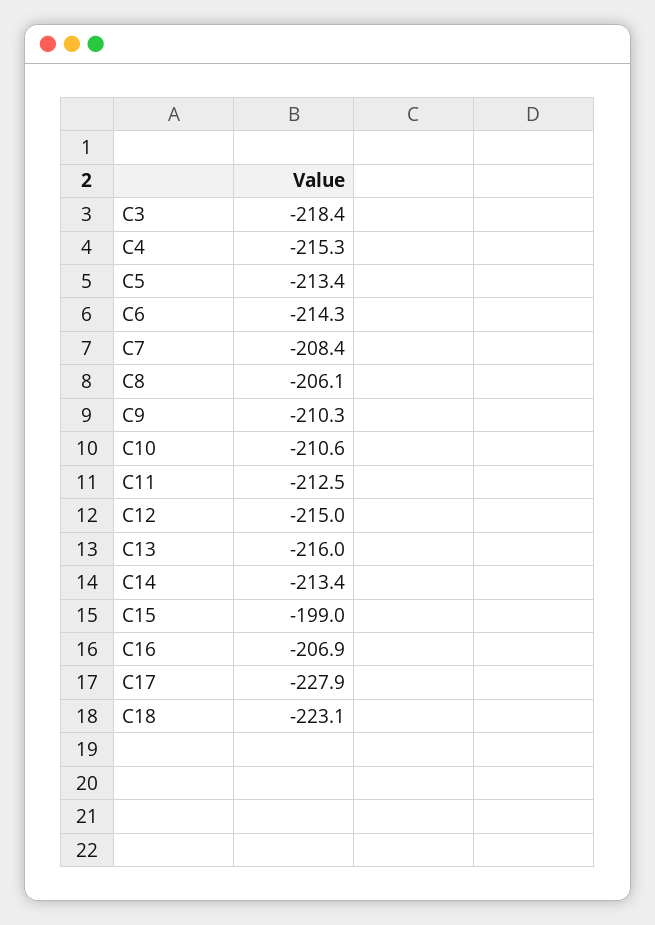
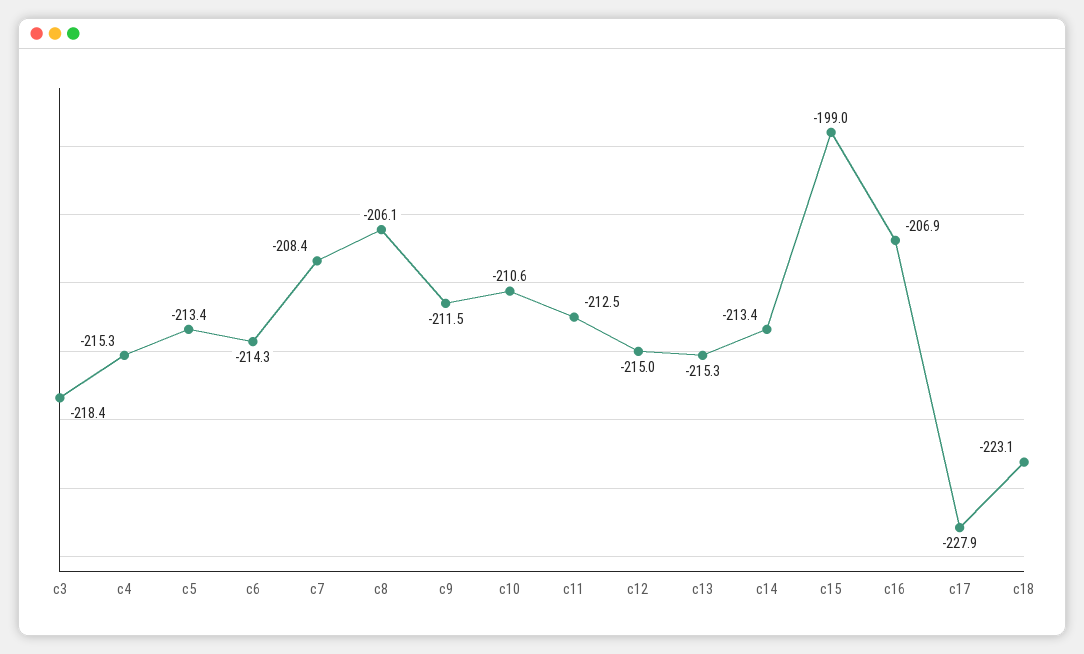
C9: -210.3 -> -211.5
C13: -216 -> -215.3

